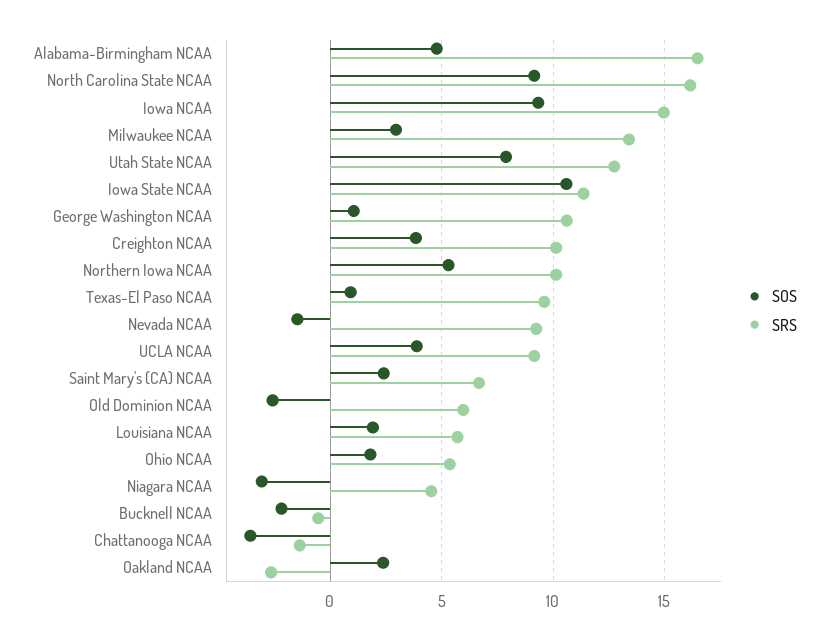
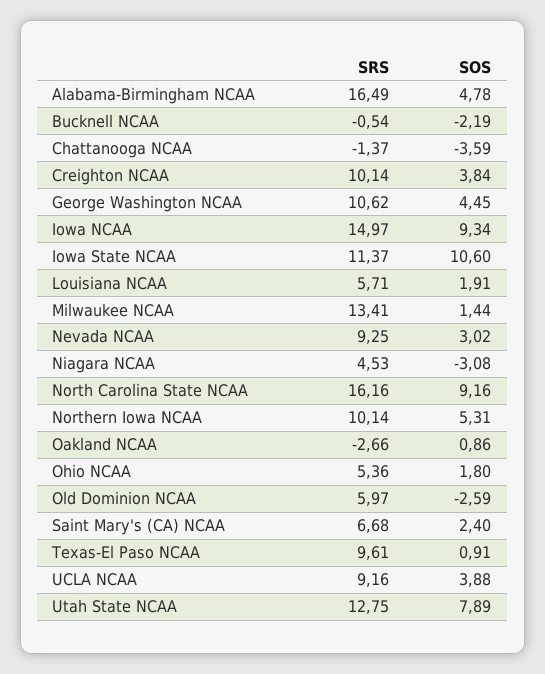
SOS, Milwaukee NCAA: 3 -> 1.44
SOS, George Washington NCAA: 1 -> 4.45
SOS, Nevada NCAA: -1.5 -> 3.02
SOS, Oakland NCAA: 2.5 -> 0.86

